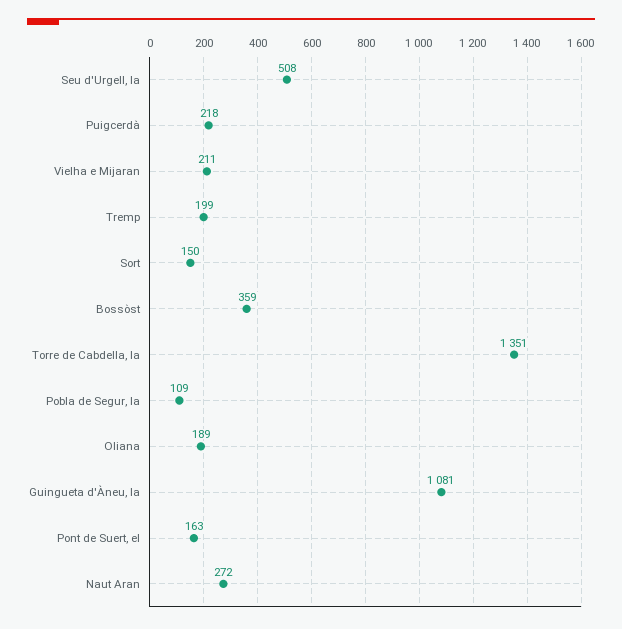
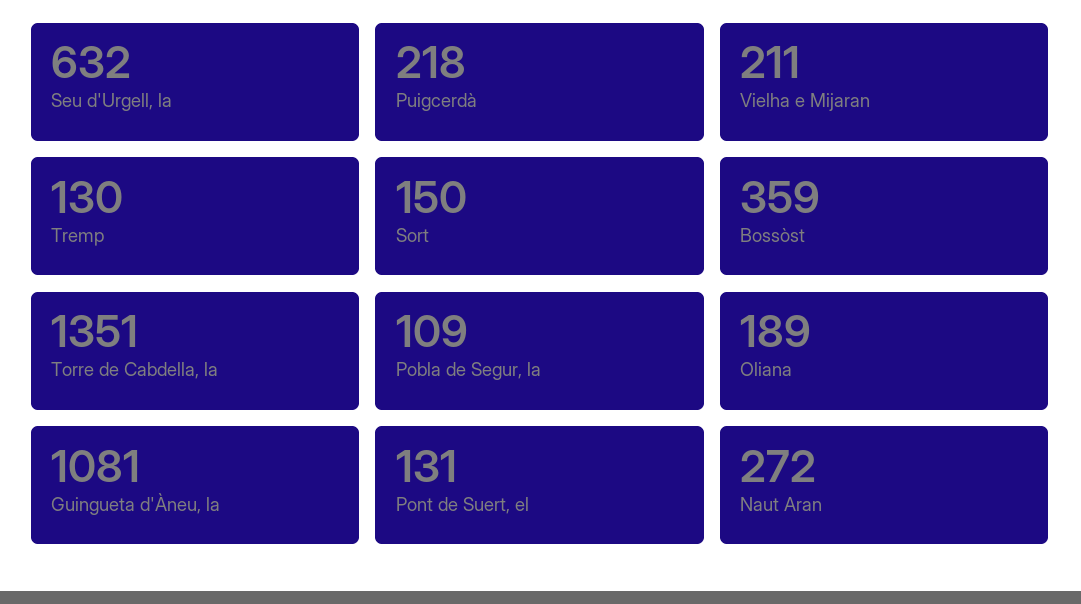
Seu d'Urgell, la: 508 -> 632
Tremp: 199 -> 130
Pont de Suert, el: 163 -> 131

